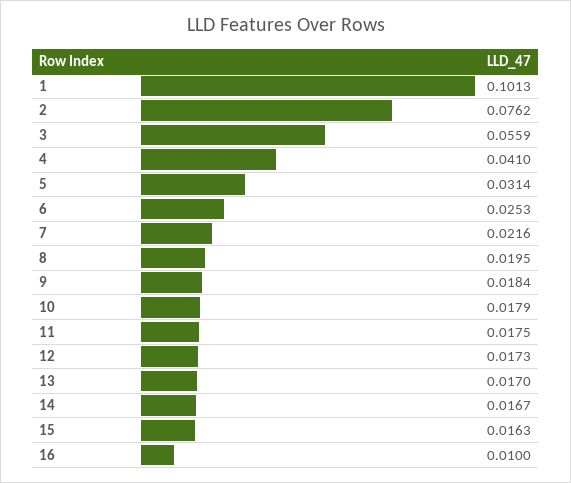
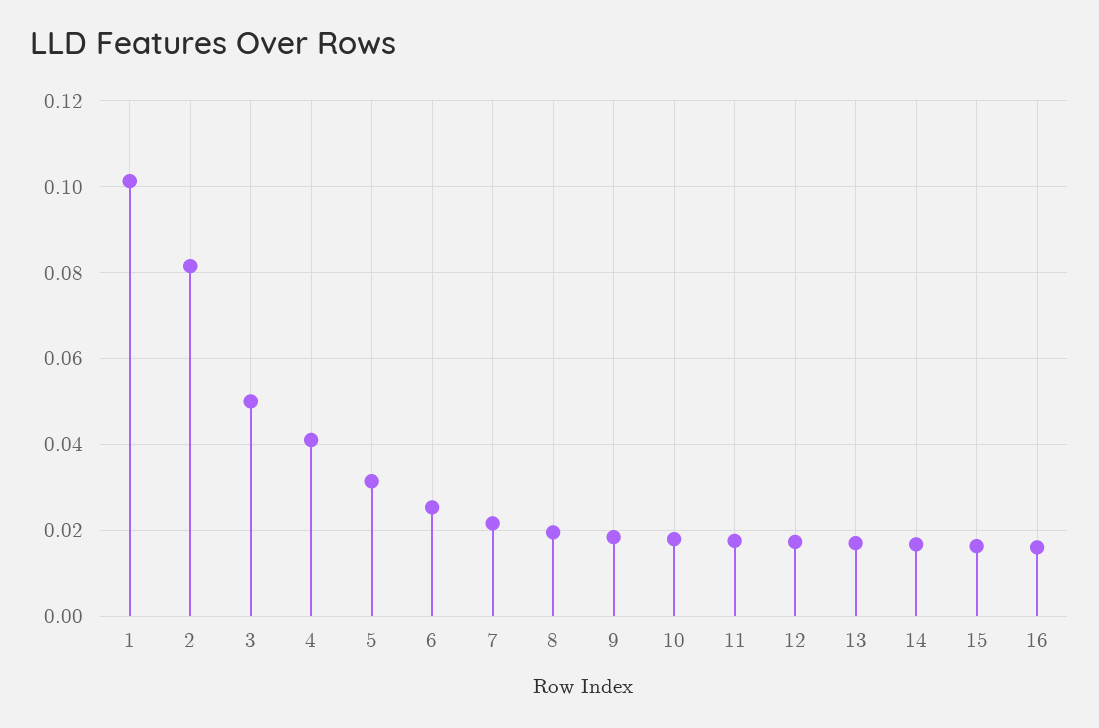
2: 0.0762 -> 0.082
3: 0.0559 -> 0.05
16: 0.01 -> 0.016

